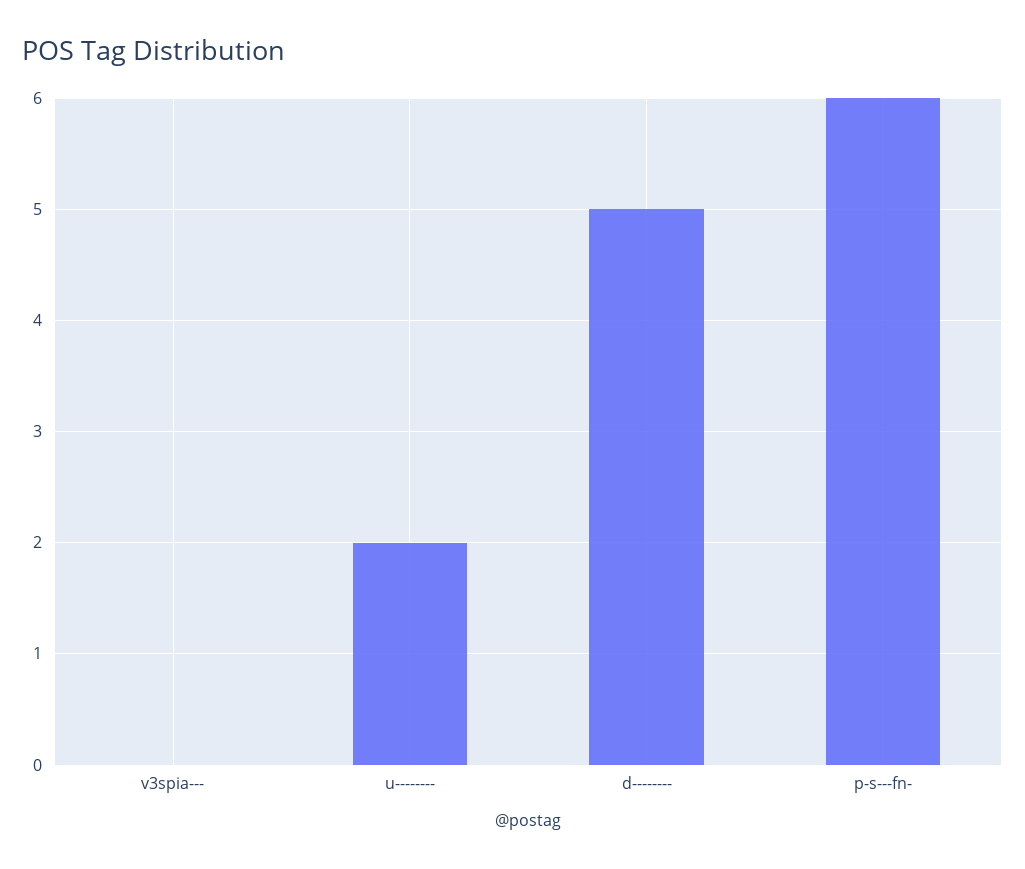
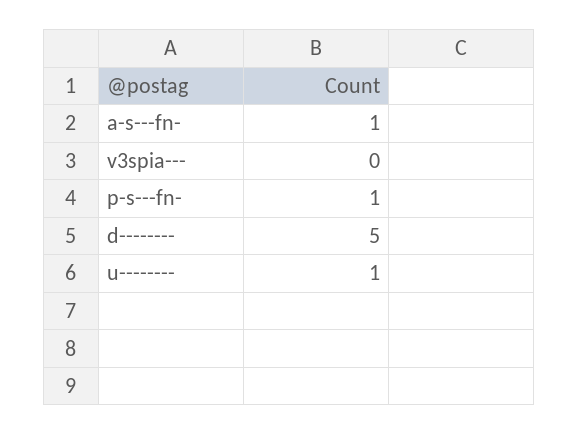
u--------: 2 -> 1
p-s---fn-: 6 -> 1
a-s---fn-: none -> 1

